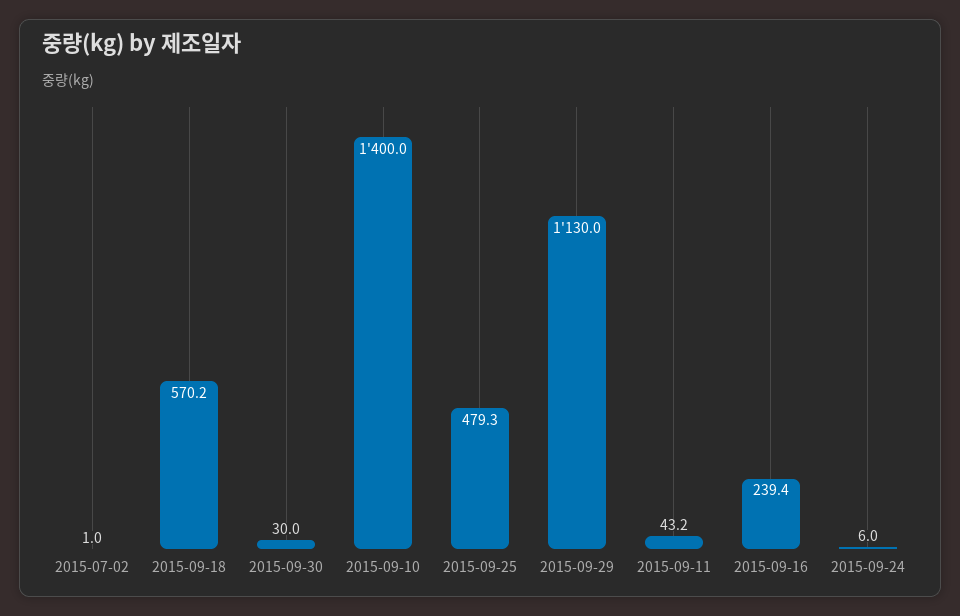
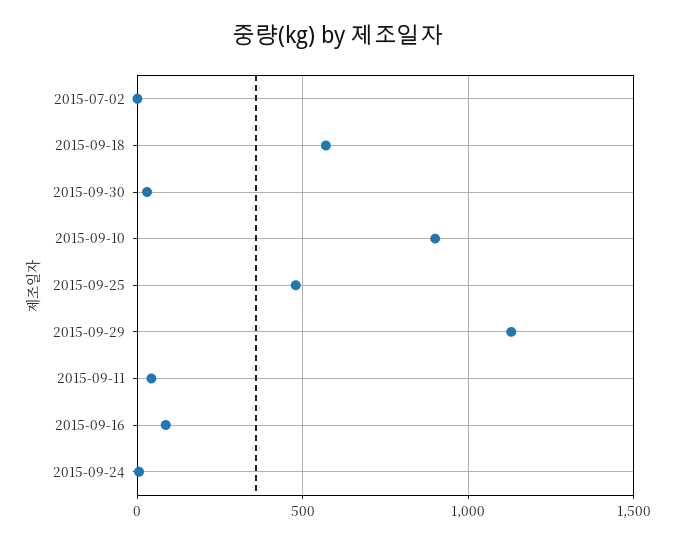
2015-09-10: 1400 -> 900
2015-09-16: 239.4 -> 100

